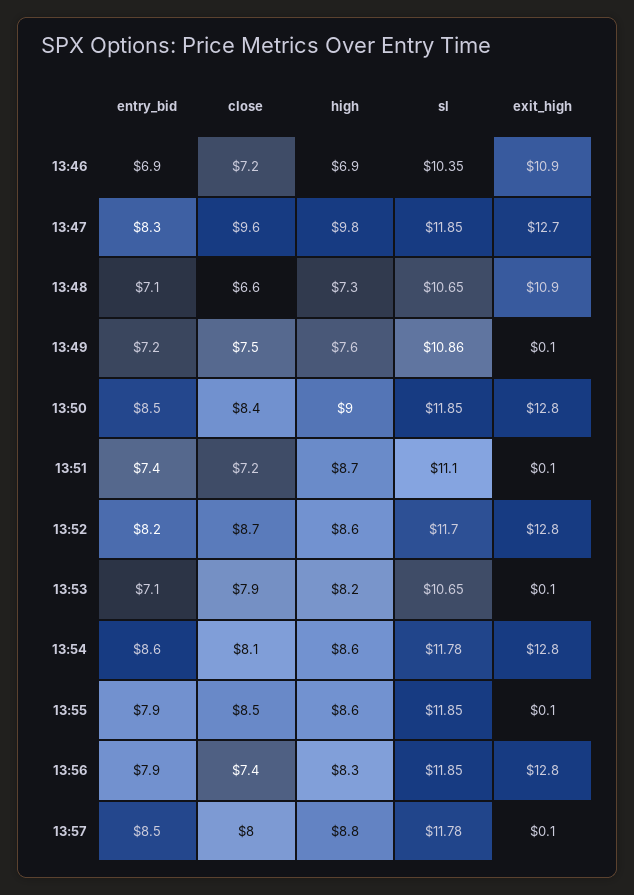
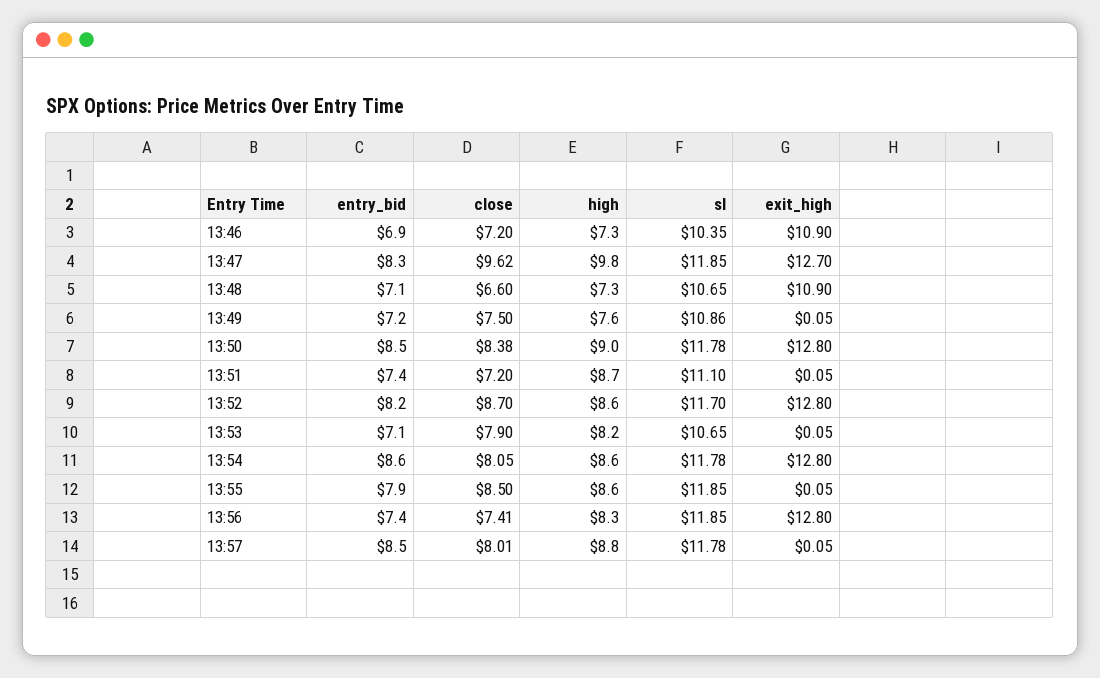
high, 13:46: 6.9 -> 7.3
sl, 13:50: 11.85 -> 11.78
entry_bid, 13:56: 7.9 -> 7.4

